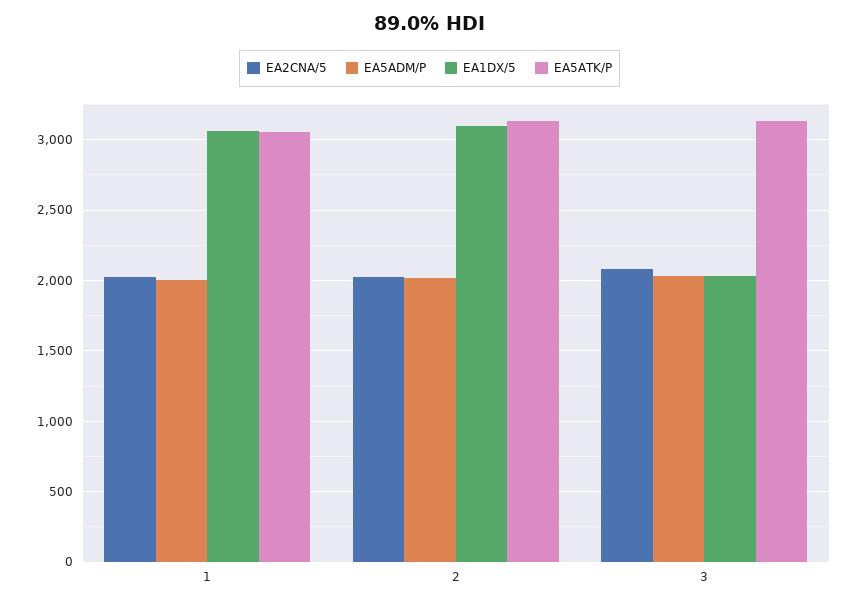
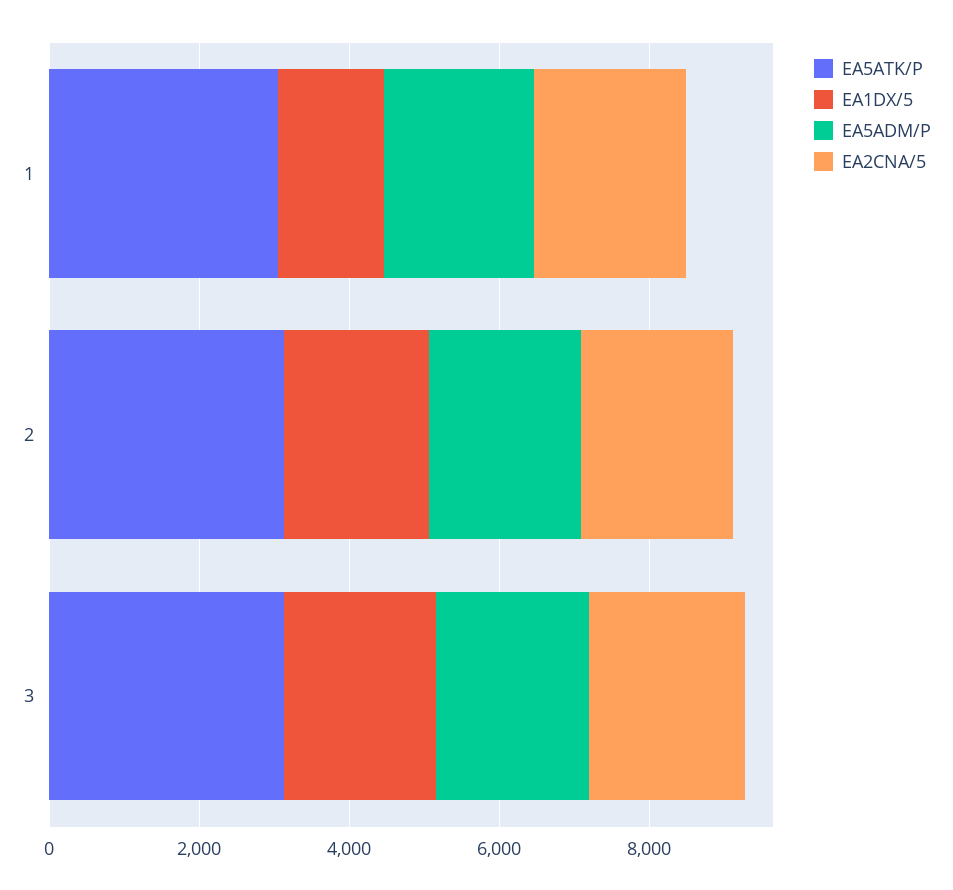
EA1DX/5, 1: 3050 -> 1500
EA1DX/5, 2: 3100 -> 2000

